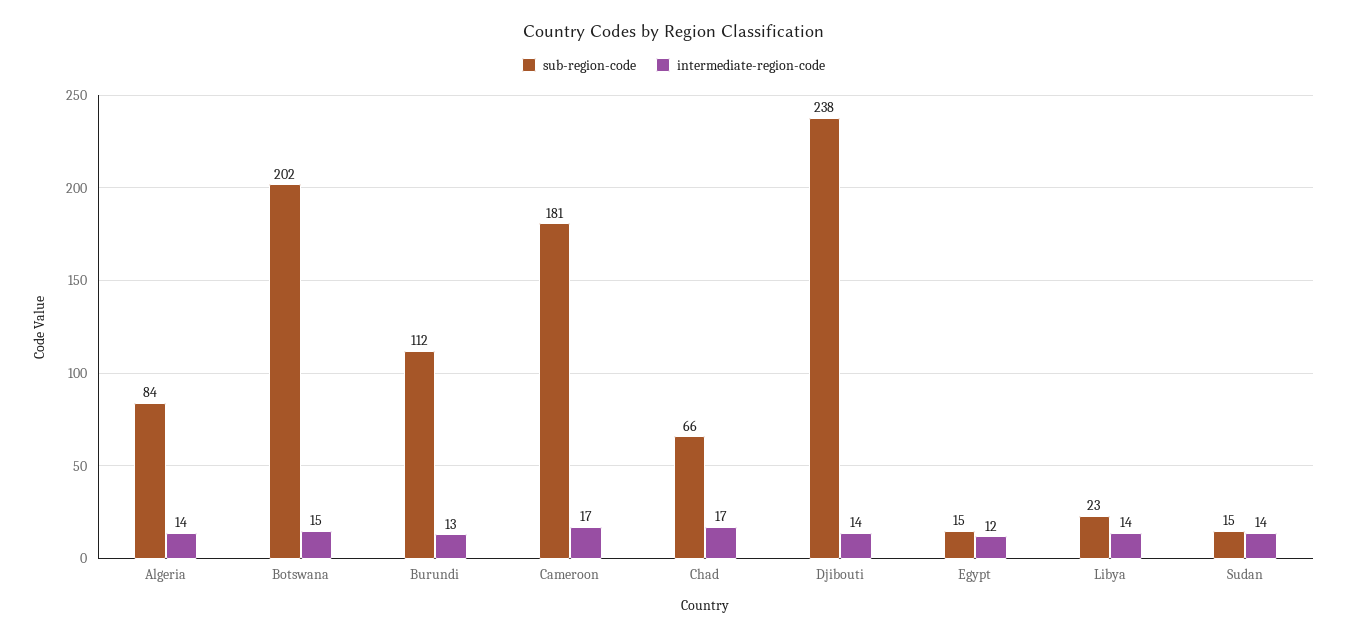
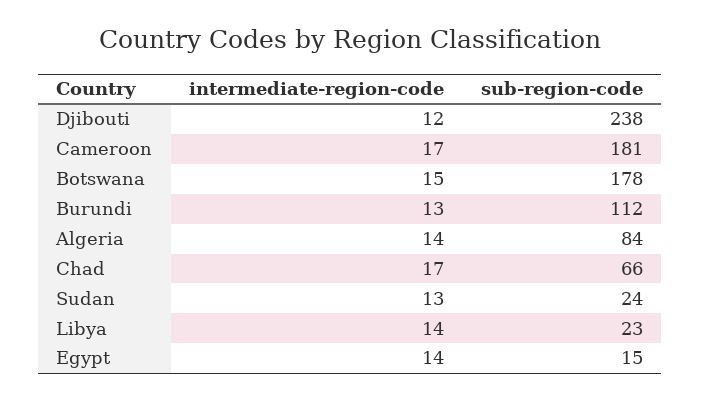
sub-region-code, Botswana: 202 -> 178
intermediate-region-code, Djibouti: 14 -> 12
intermediate-region-code, Egypt: 12 -> 14
sub-region-code, Sudan: 15 -> 24
intermediate-region-code, Sudan: 14 -> 13

